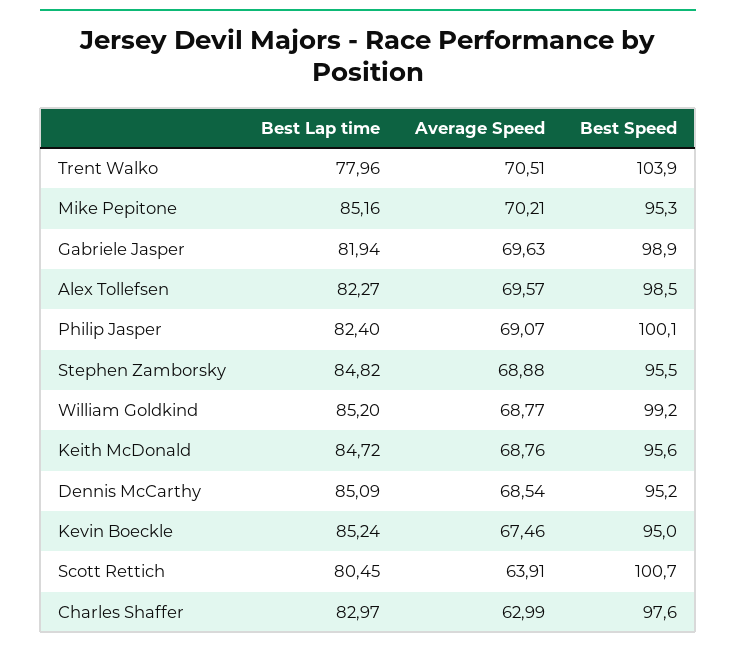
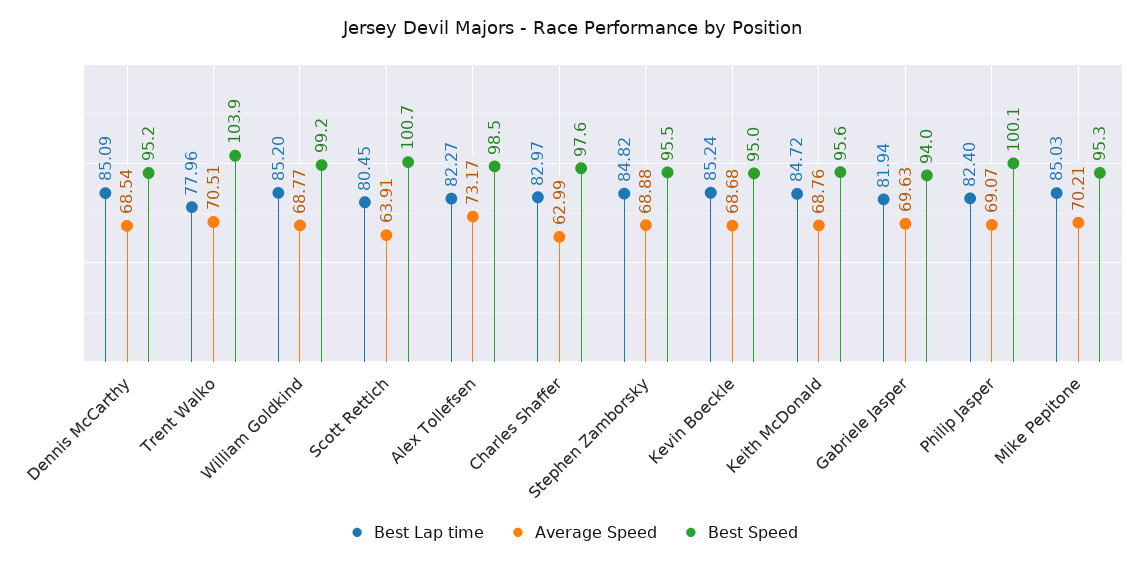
Best Lap time, Mike Pepitone: 85.16 -> 85.03
Best Speed, Gabriele Jasper: 98.9 -> 94
Average Speed, Alex Tollefsen: 69.57 -> 73.17
Average Speed, Kevin Boeckle: 67.46 -> 68.68

